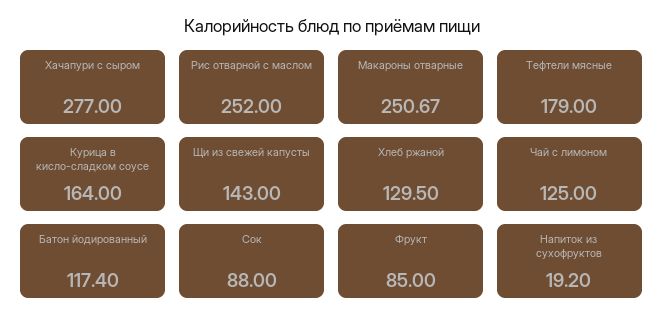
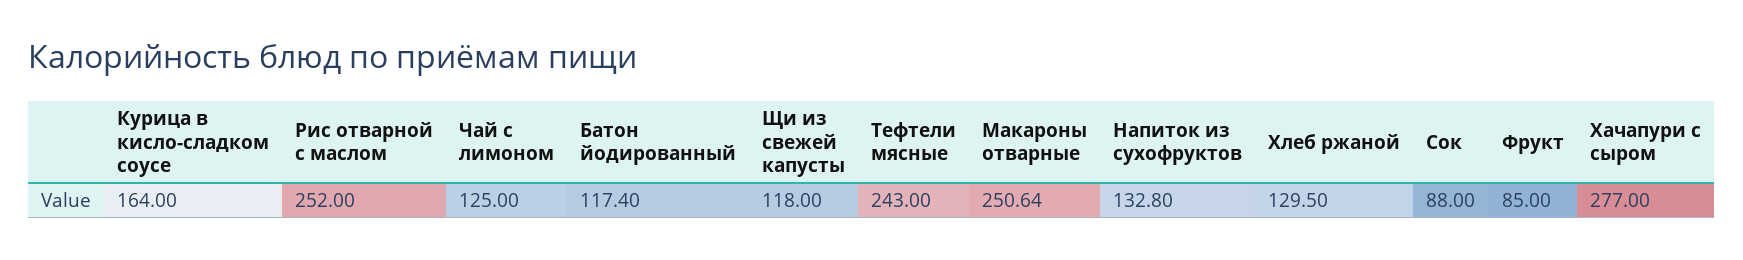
Макароны отварные: 250.67 -> 250.64
Тефтели мясные: 179 -> 243
Щи из свежей капусты: 143 -> 118
Напиток из сухофруктов: 19.2 -> 132.8

